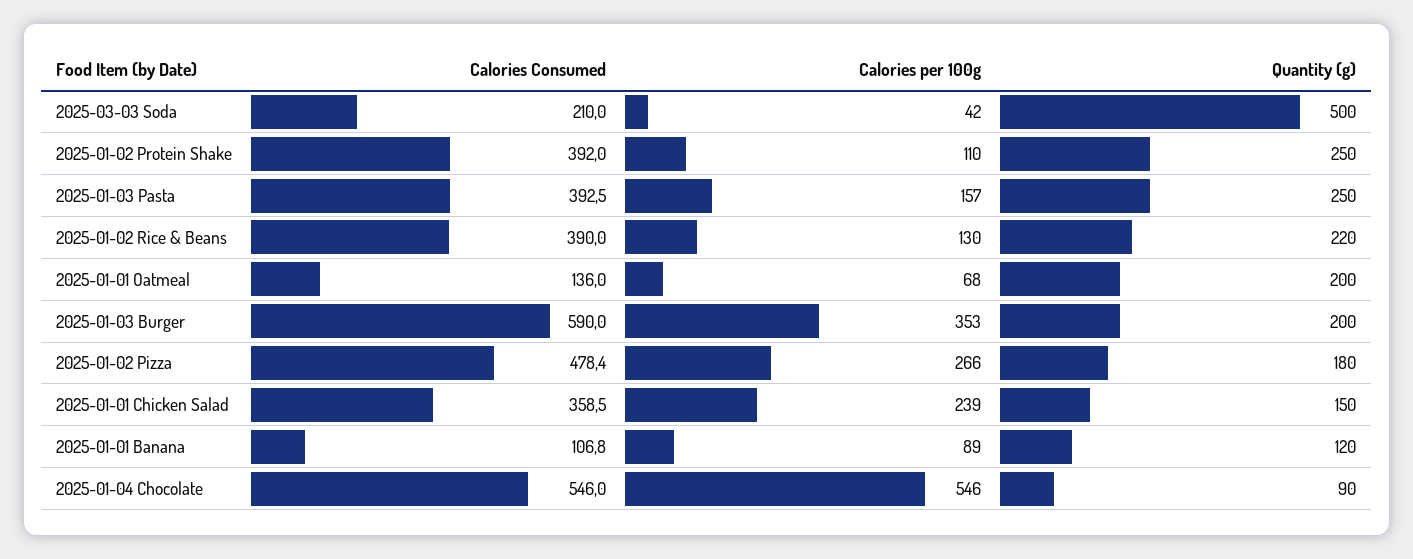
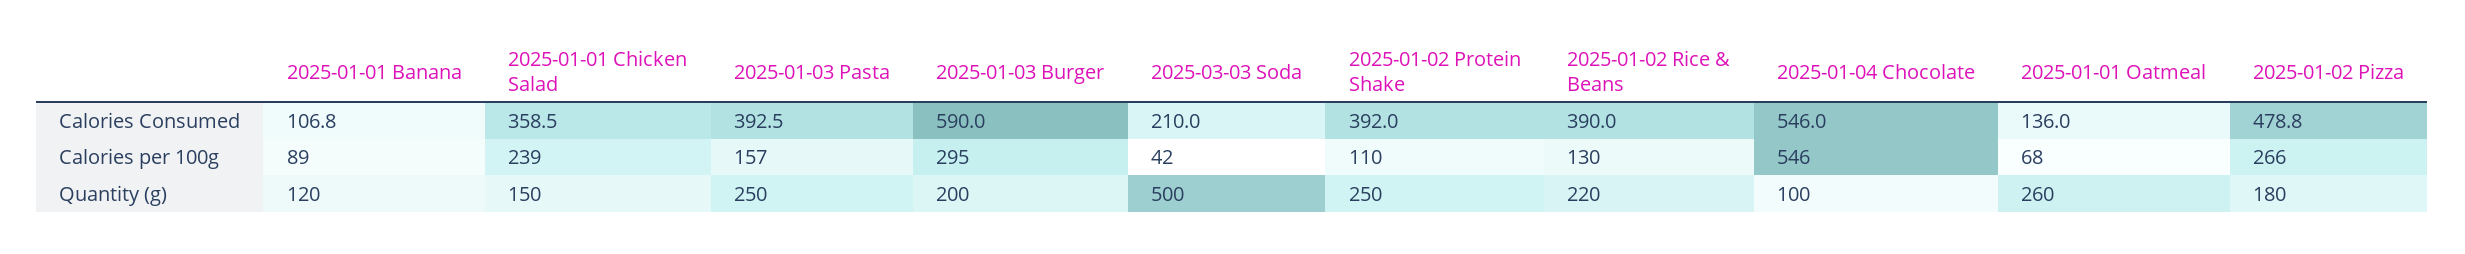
Quantity (g), 2025-01-01 Oatmeal: 200 -> 260
Calories per 100g, 2025-01-03 Burger: 353 -> 295
Calories Consumed, 2025-01-02 Pizza: 478.4 -> 478.8
Quantity (g), 2025-01-04 Chocolate: 90 -> 100

